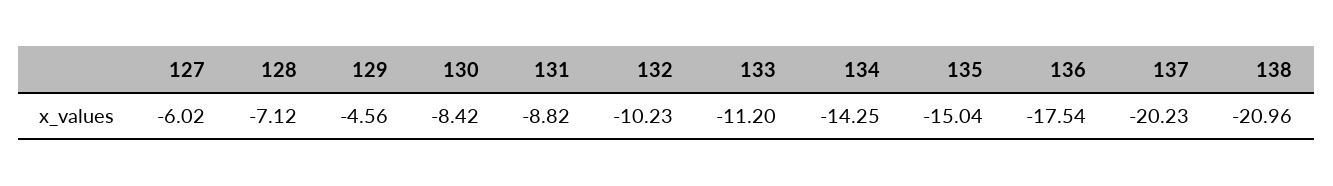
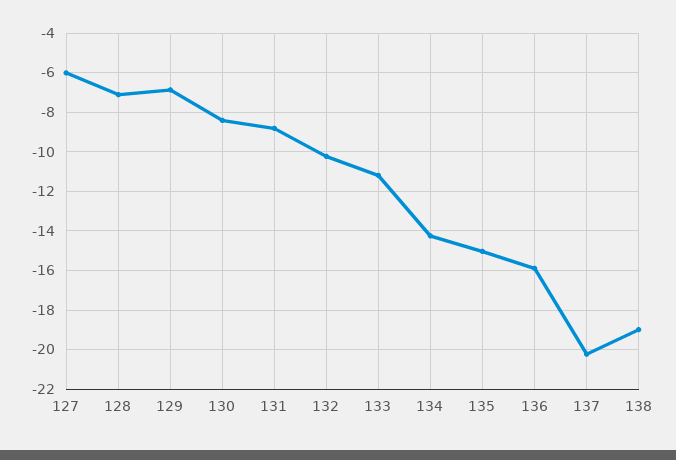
129: -4.56 -> -7
136: -17.54 -> -16
138: -20.96 -> -19

